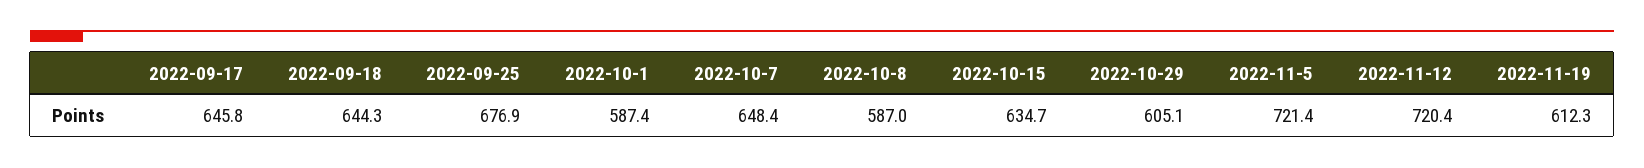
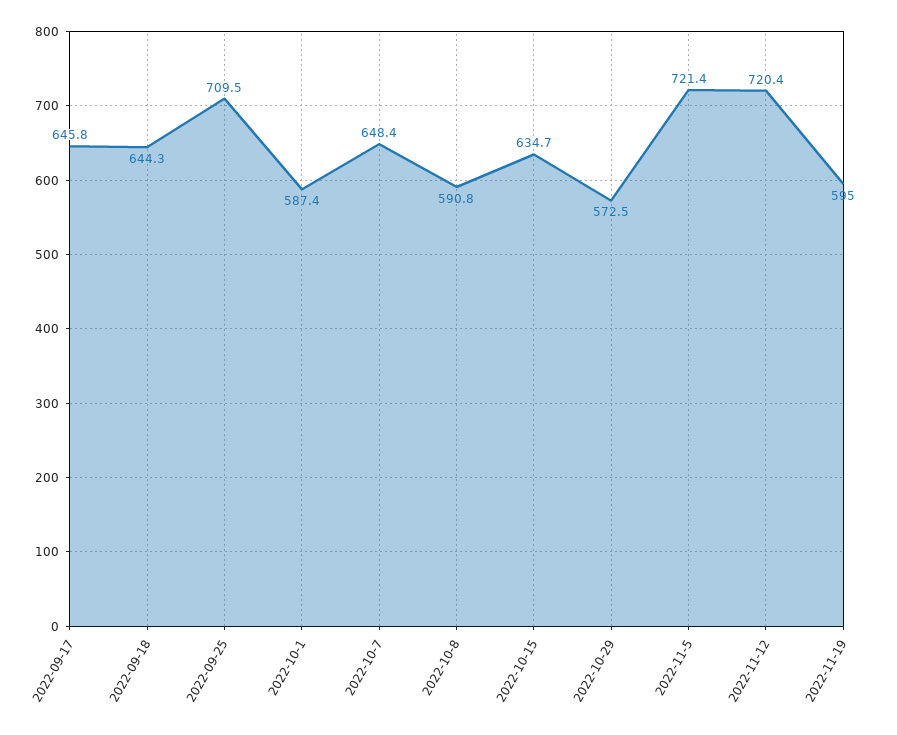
2022-09-25: 676.9 -> 709.5
2022-10-8: 587 -> 590.8
2022-10-29: 605.1 -> 572.5
2022-11-19: 612.3 -> 595

